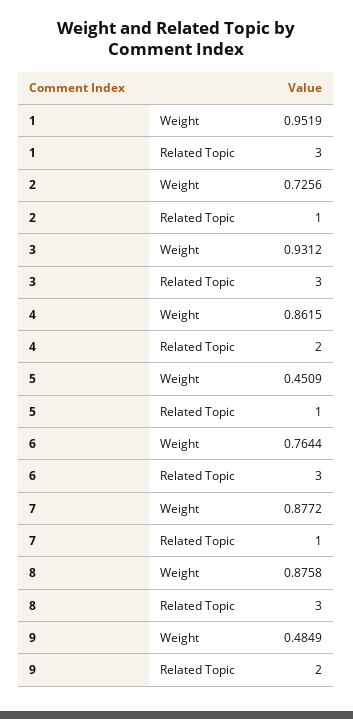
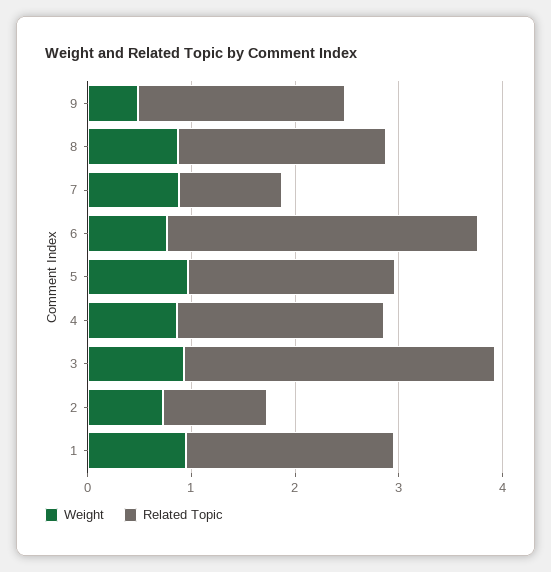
Related Topic, 1: 3 -> 2
Weight, 5: 0.4509 -> 1
Related Topic, 5: 1 -> 2
Related Topic, 8: 3 -> 2

